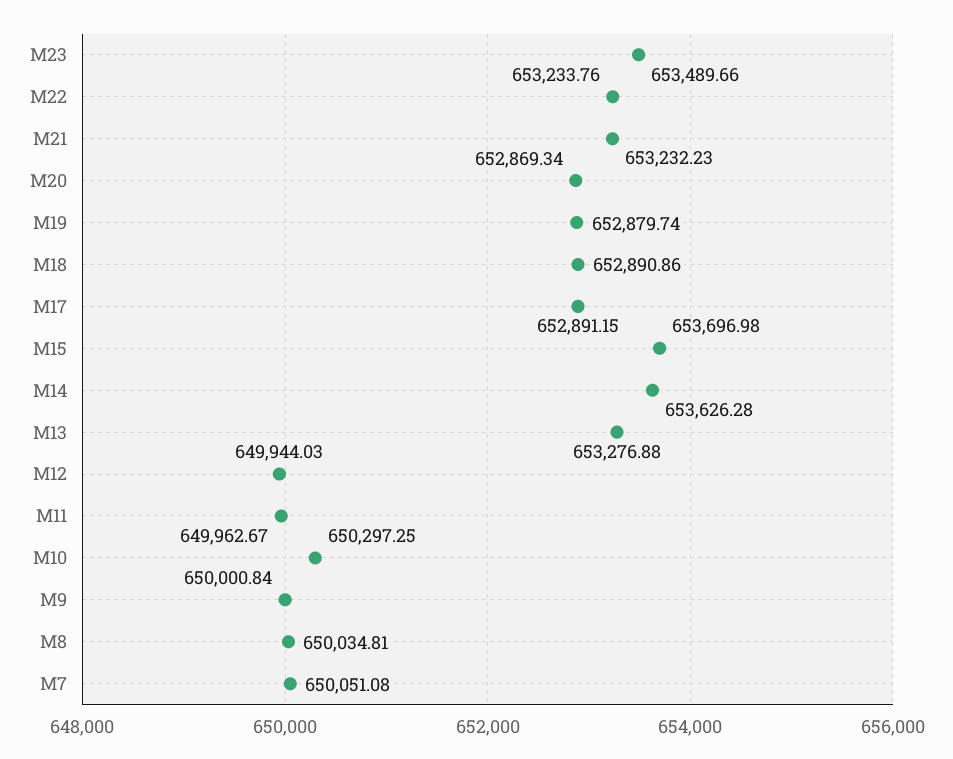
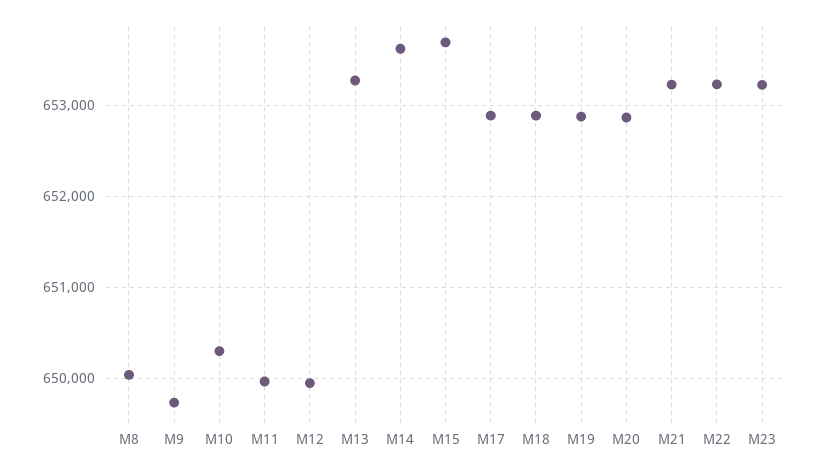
M23: 653489.66 -> 653200
M9: 650000.84 -> 649700
M7: 650051.08 -> none

